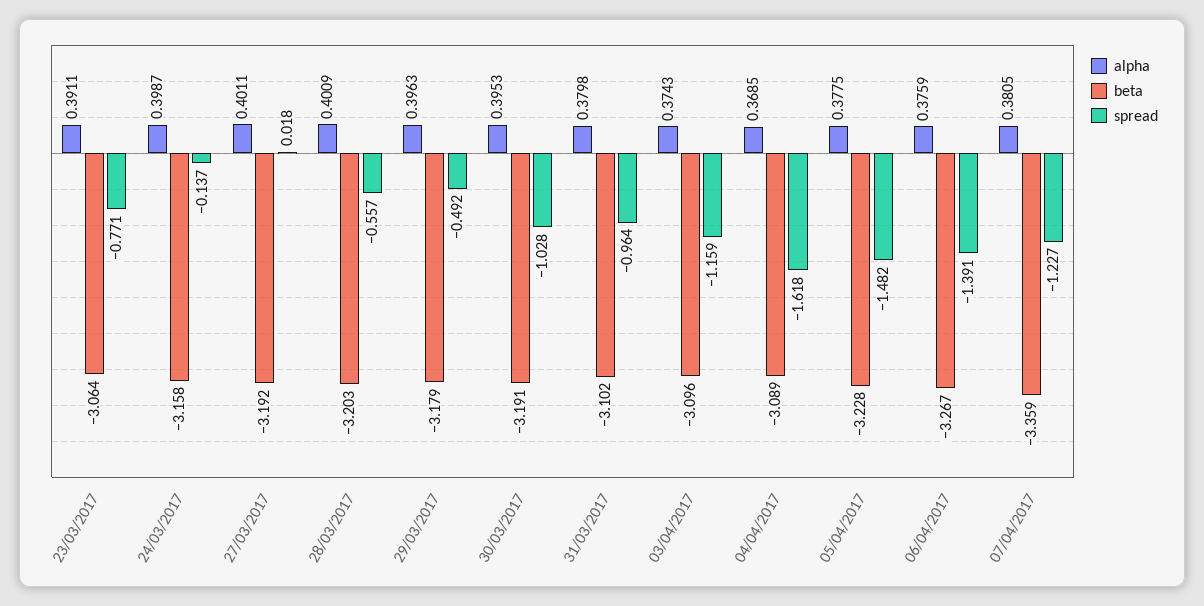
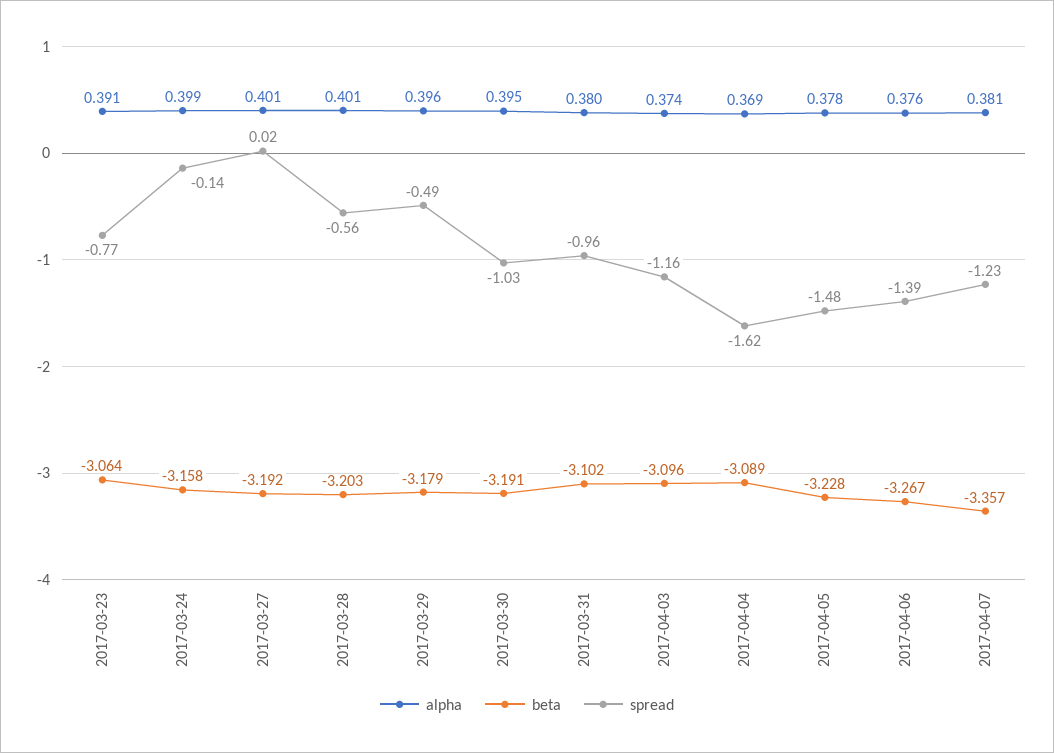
beta, 07/04/2017: -3.359 -> -3.357

